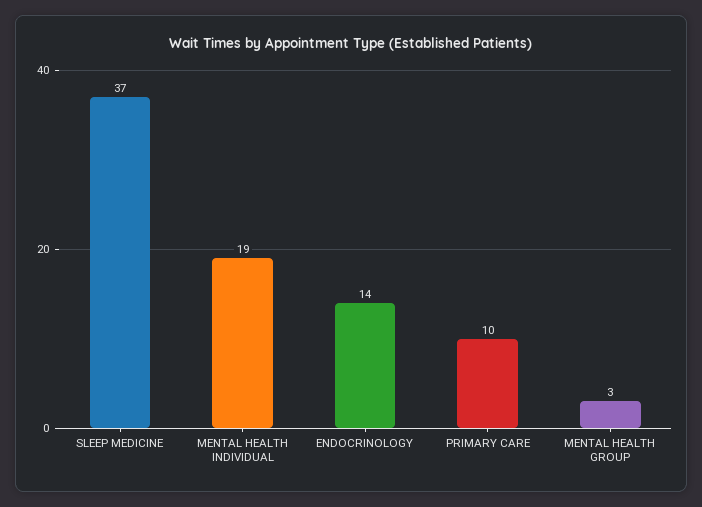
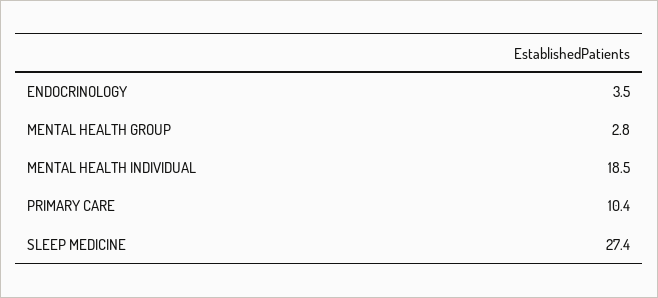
SLEEP MEDICINE: 37 -> 27.4
ENDOCRINOLOGY: 14 -> 3.5

